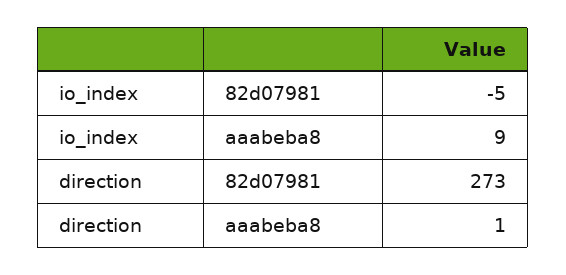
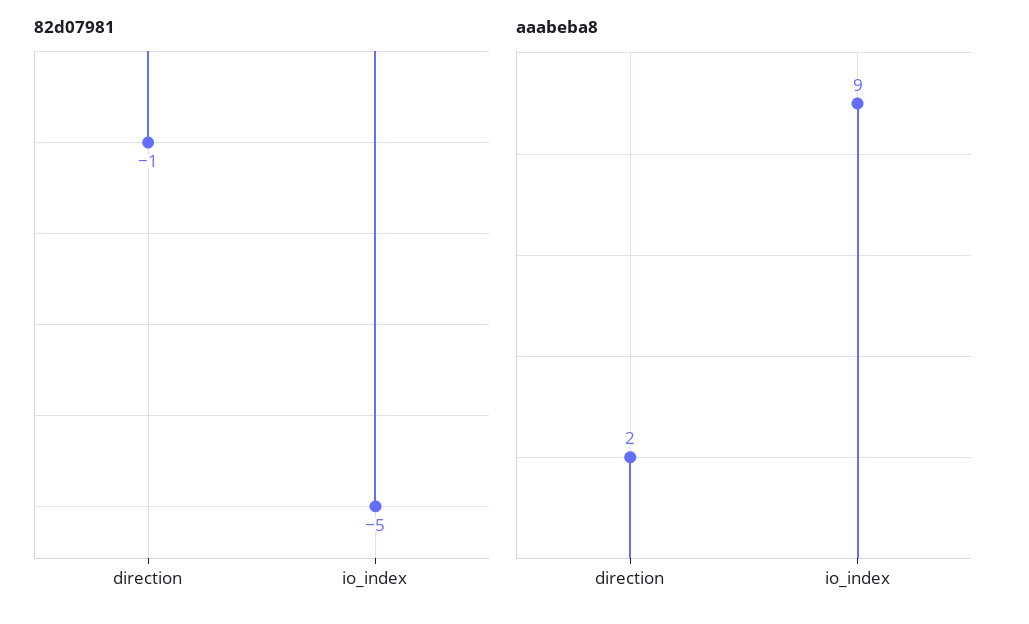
82d07981, direction: 273 -> -1
aaabeba8, direction: 1 -> 2

